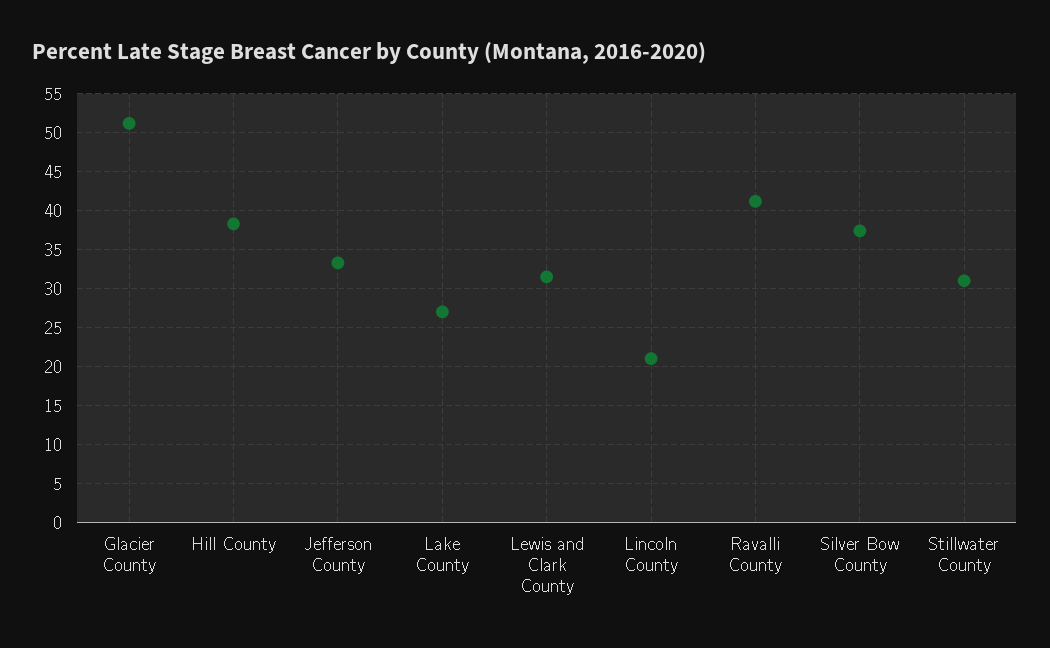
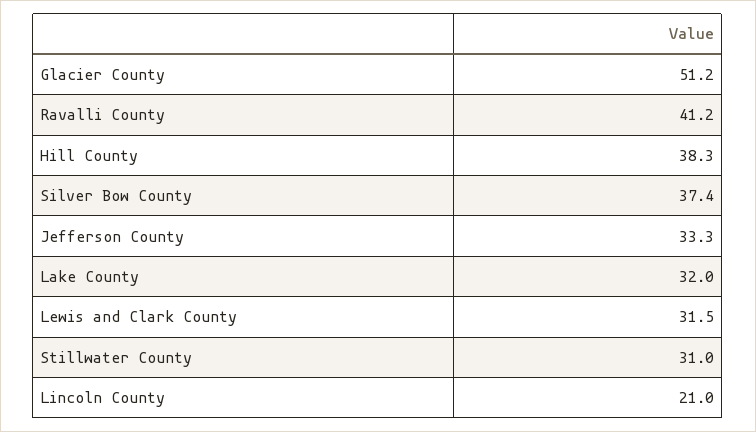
Lake County: 27 -> 32

